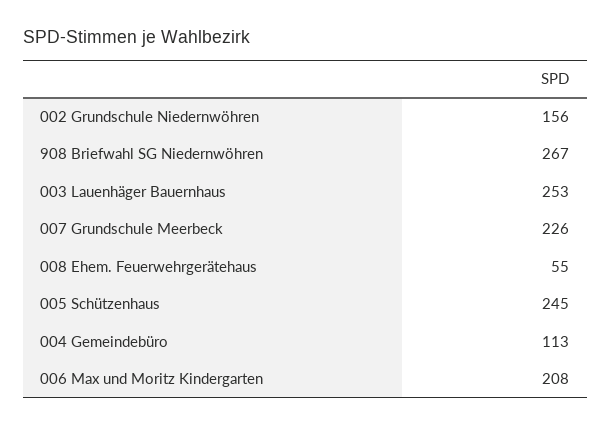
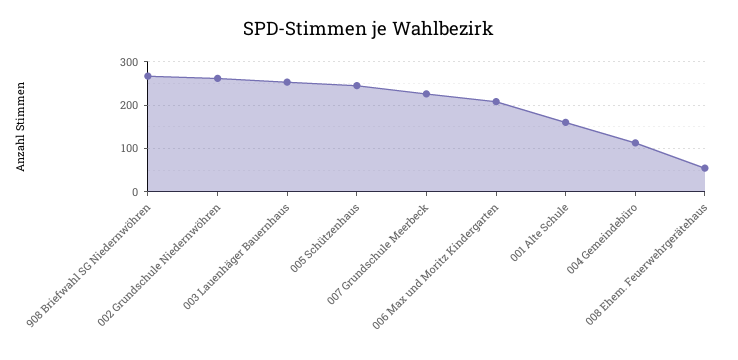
002 Grundschule Niedernwöhren: 156 -> 260
001 Alte Schule: none -> 160

